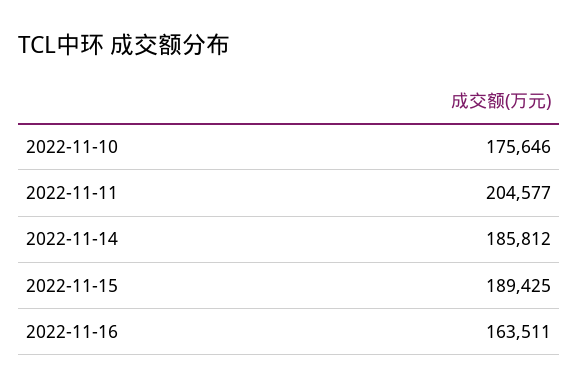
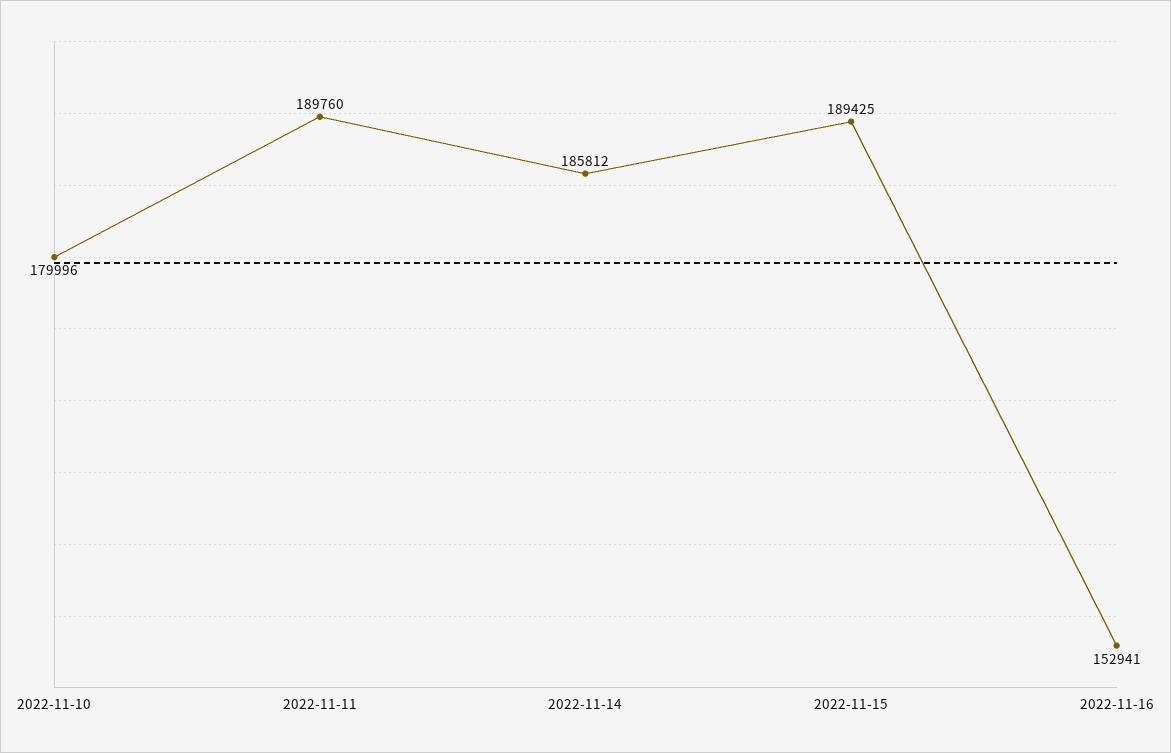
2022-11-10: 175646 -> 179996
2022-11-11: 204577 -> 189760
2022-11-16: 163511 -> 152941

